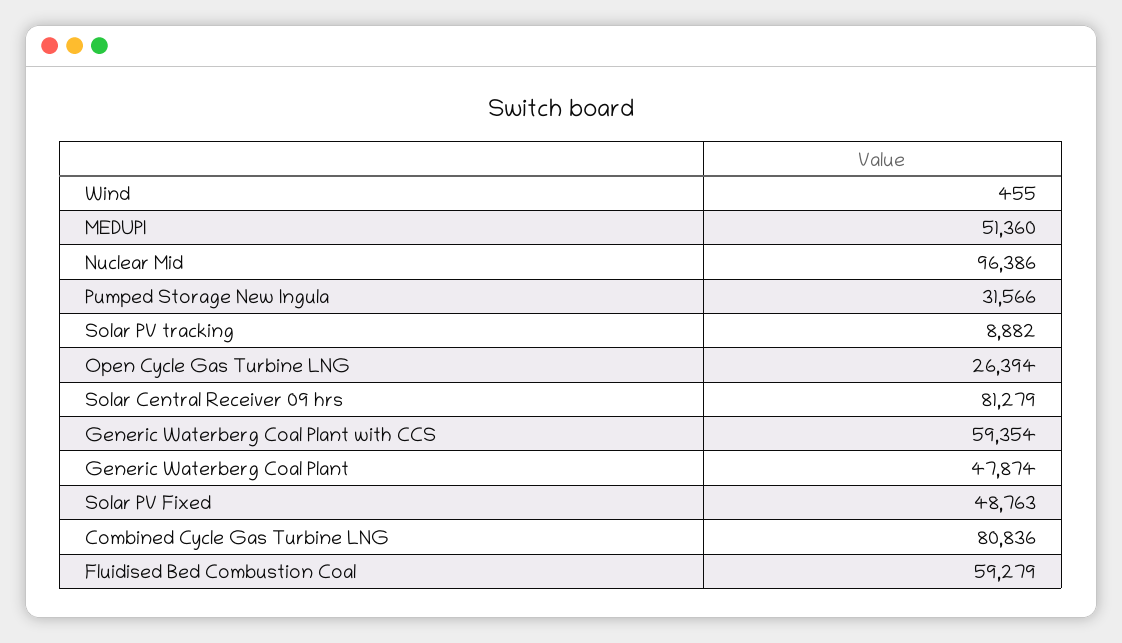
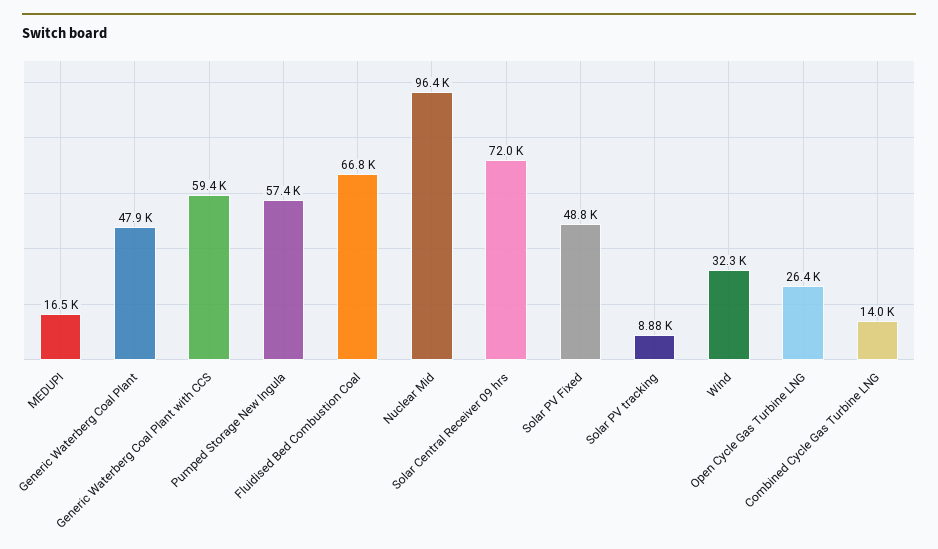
Wind: 455 -> 32300
MEDUPI: 51360 -> 16500
Pumped Storage New Ingula: 31566 -> 57400
Solar Central Receiver 09 hrs: 81279 -> 72000
Combined Cycle Gas Turbine LNG: 80836 -> 14000
Fluidised Bed Combustion Coal: 59279 -> 66800

